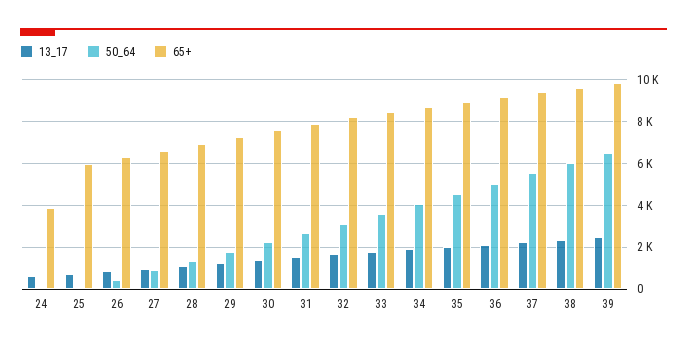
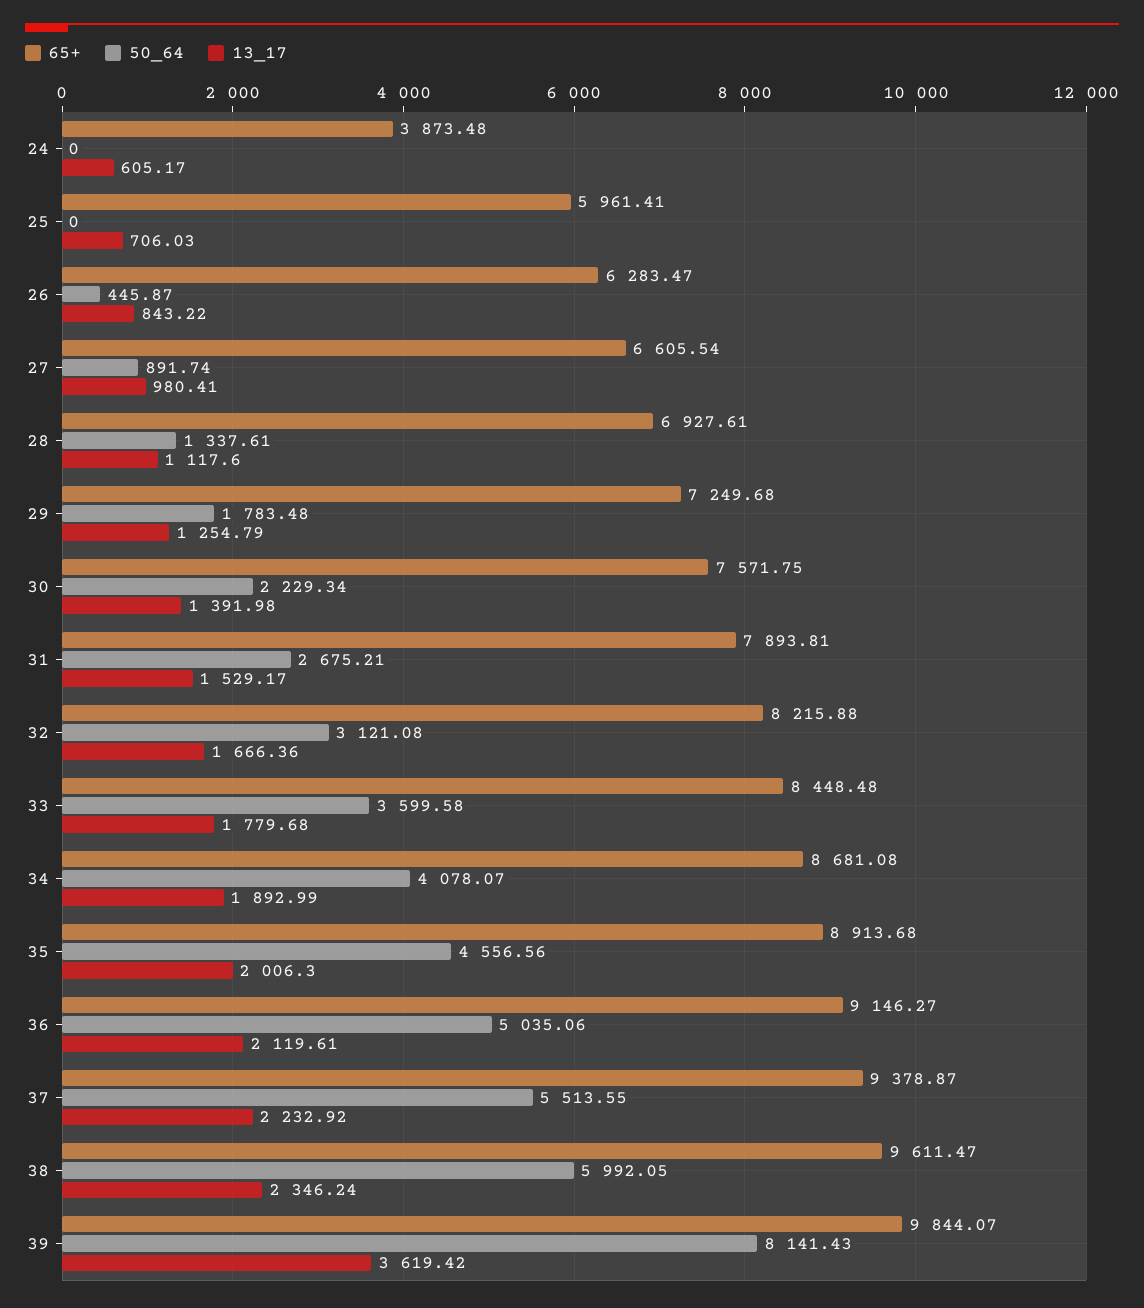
13_17, 39: 2500 -> 3619.42
50_64, 39: 6500 -> 8141.43

